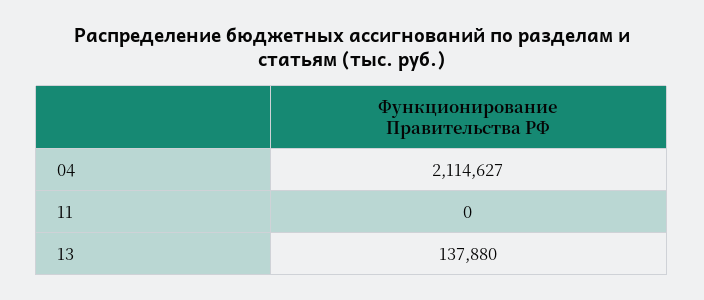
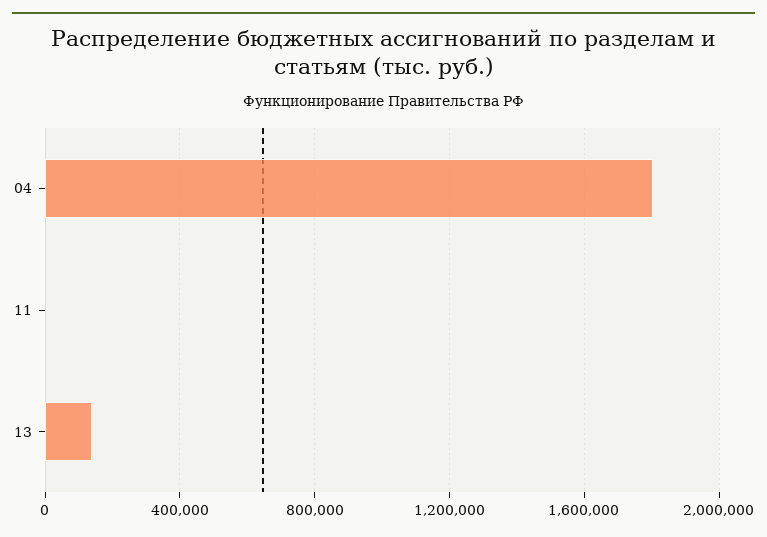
04: 2114627 -> 1800000

